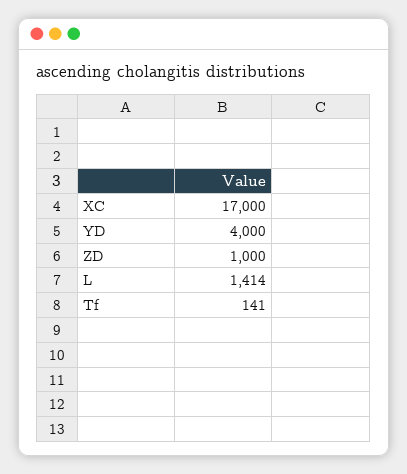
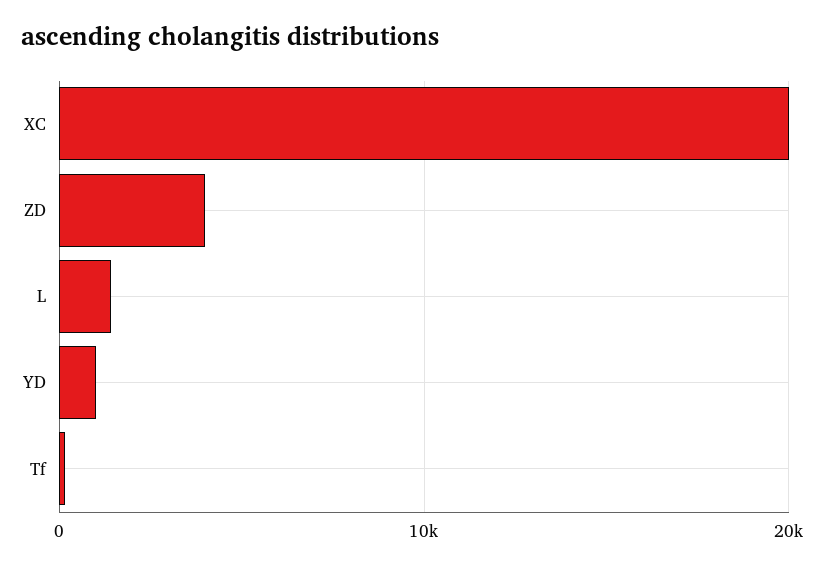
XC: 17000 -> 20000
YD: 4000 -> 1000
ZD: 1000 -> 4000

